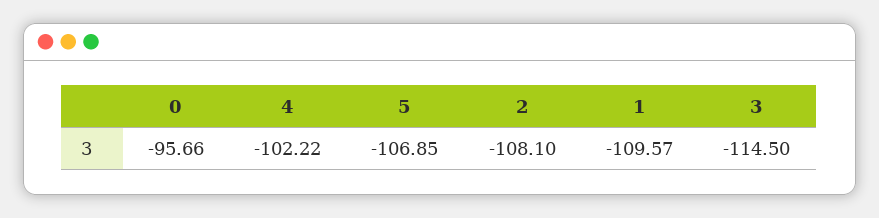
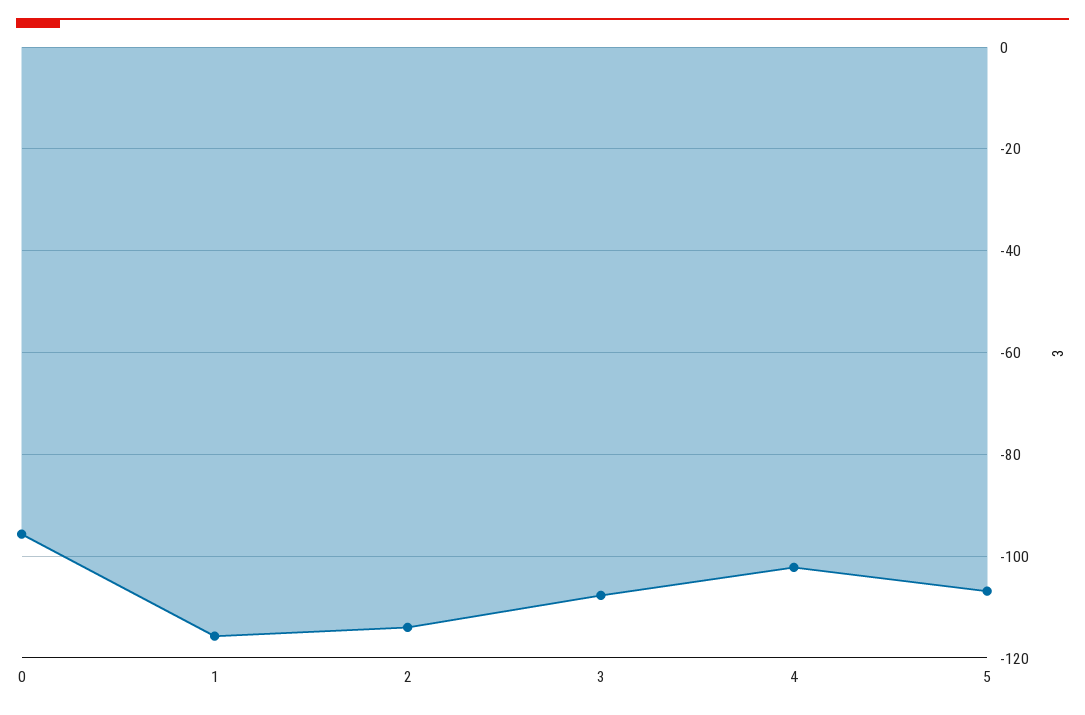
2: -108.1 -> -114
1: -109.57 -> -116
3: -114.5 -> -108

